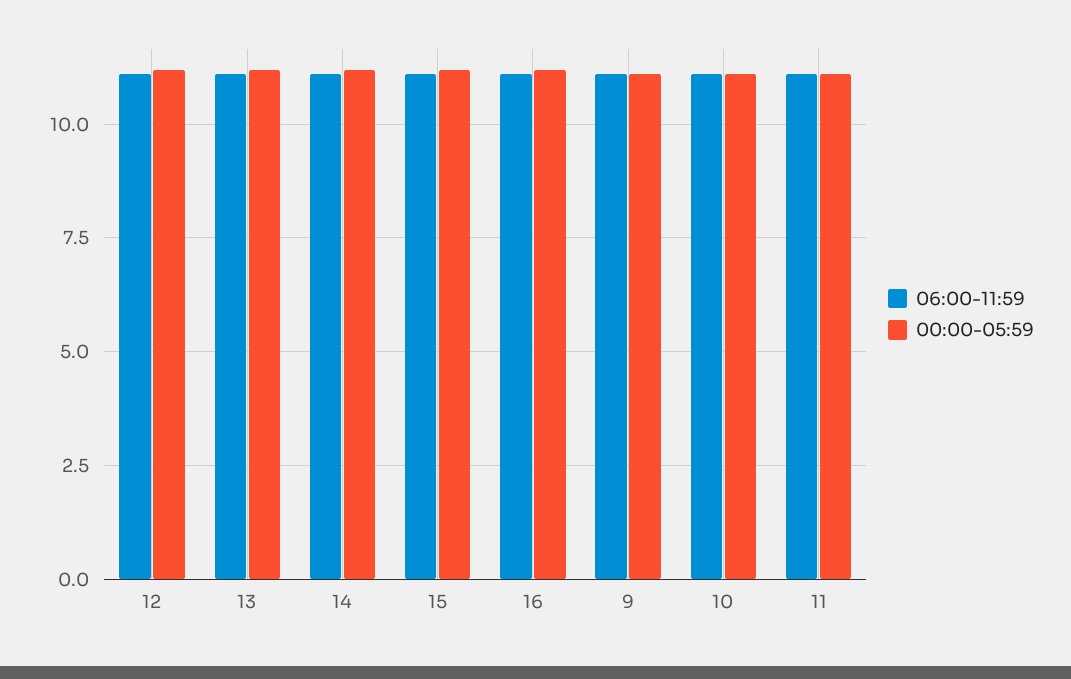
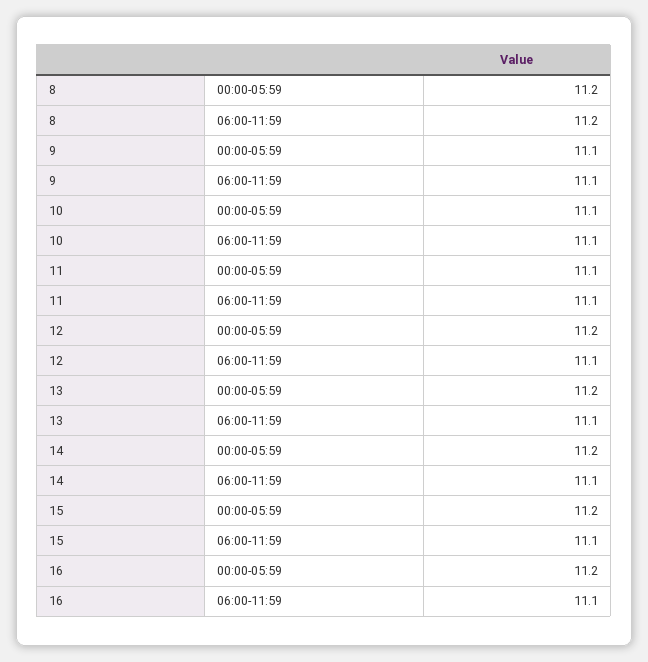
00:00-05:59, 8: none -> 11.2
06:00-11:59, 8: none -> 11.2

